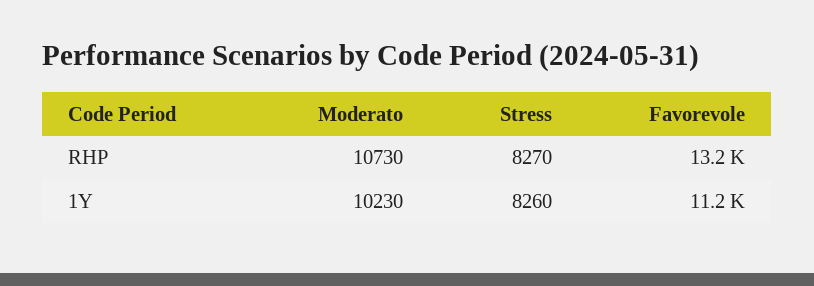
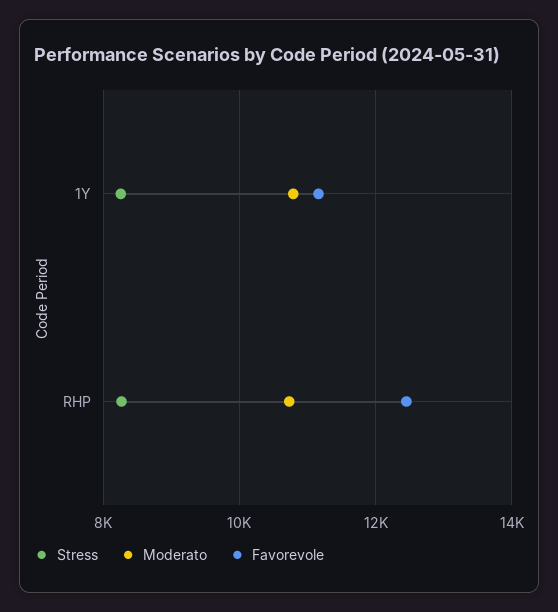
Favorevole, RHP: 13200 -> 12400
Moderato, 1Y: 10230 -> 10800

